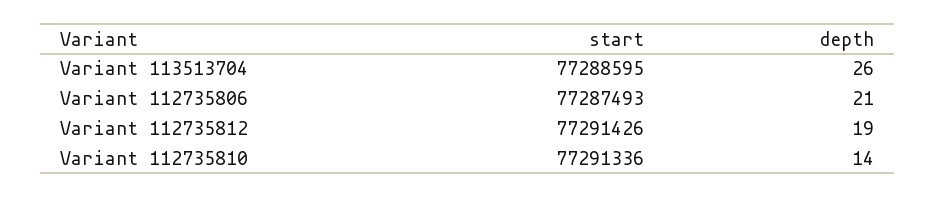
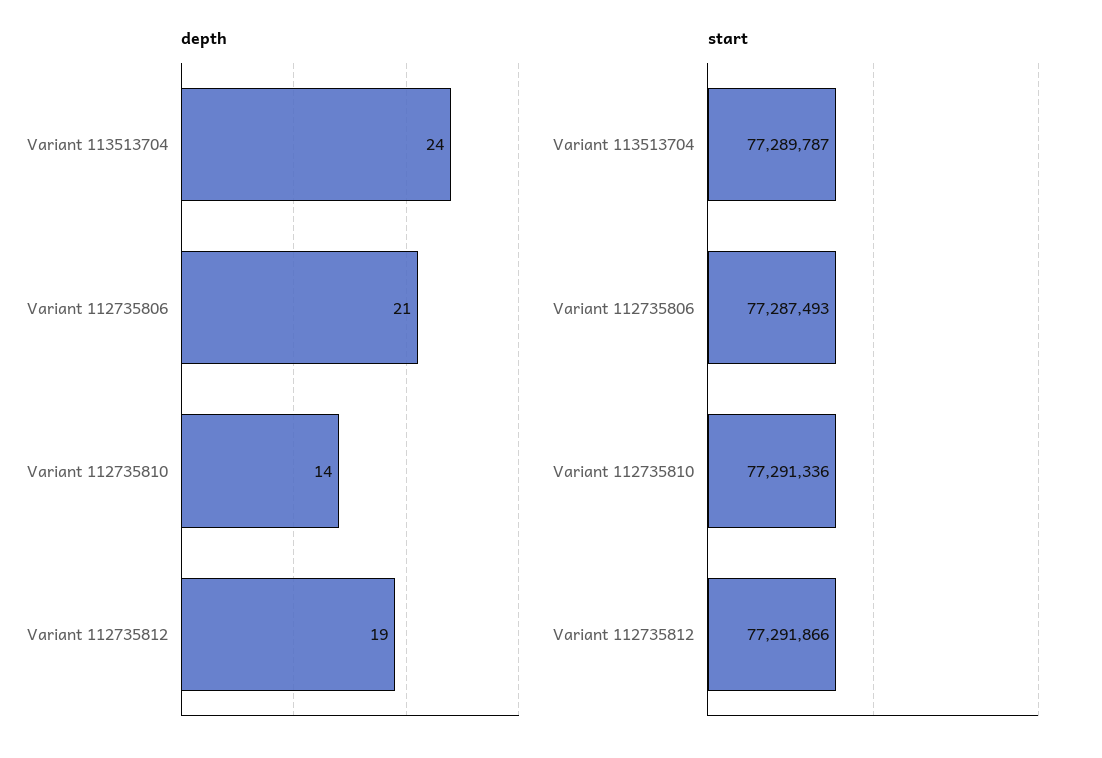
start, Variant 113513704: 77288595 -> 77289787
depth, Variant 113513704: 26 -> 24
start, Variant 112735812: 77291426 -> 77291866

